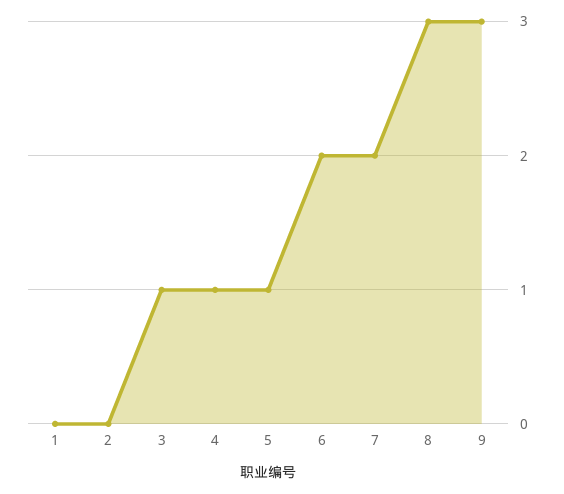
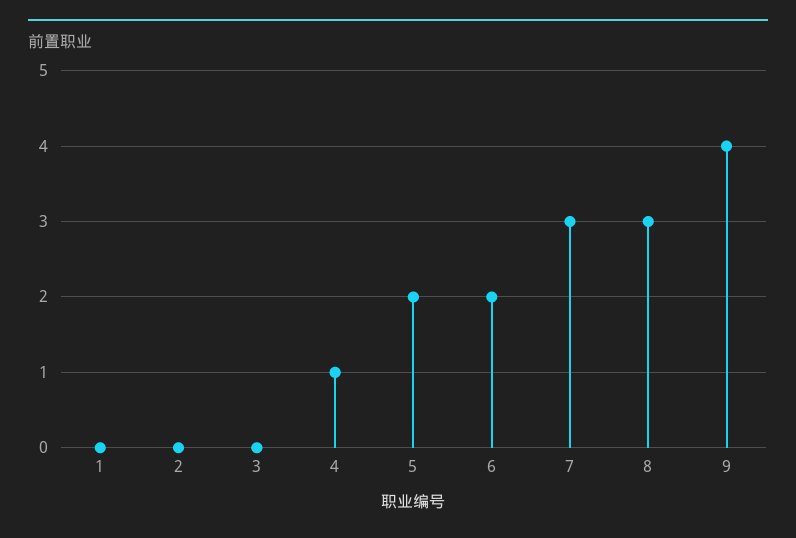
3: 1 -> 0
5: 1 -> 2
7: 2 -> 3
9: 3 -> 4

